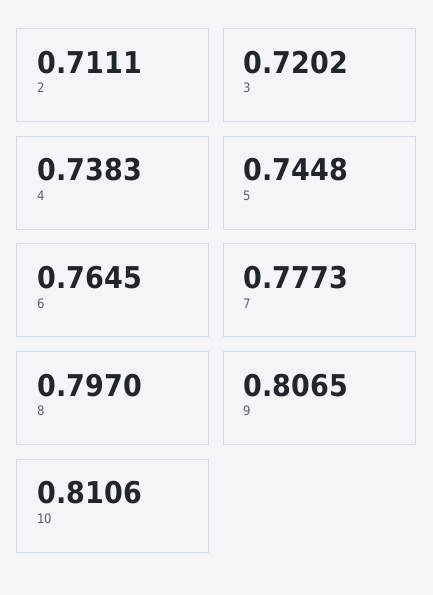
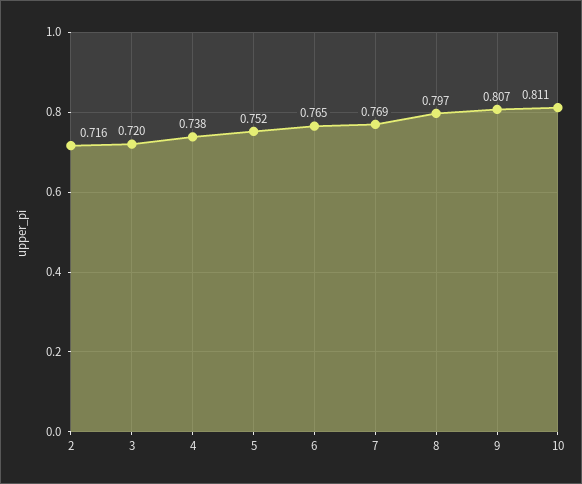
2: 0.7111 -> 0.716
5: 0.7448 -> 0.752
7: 0.7773 -> 0.769

